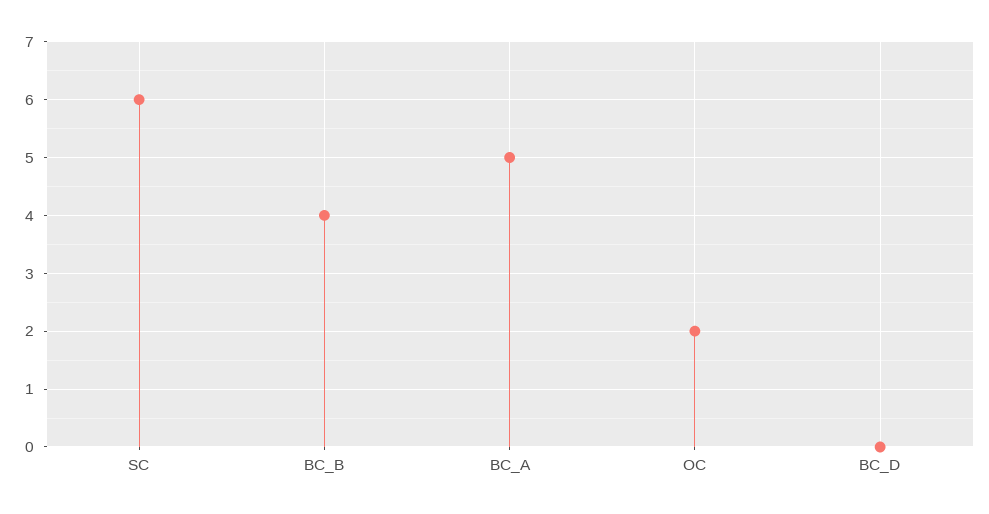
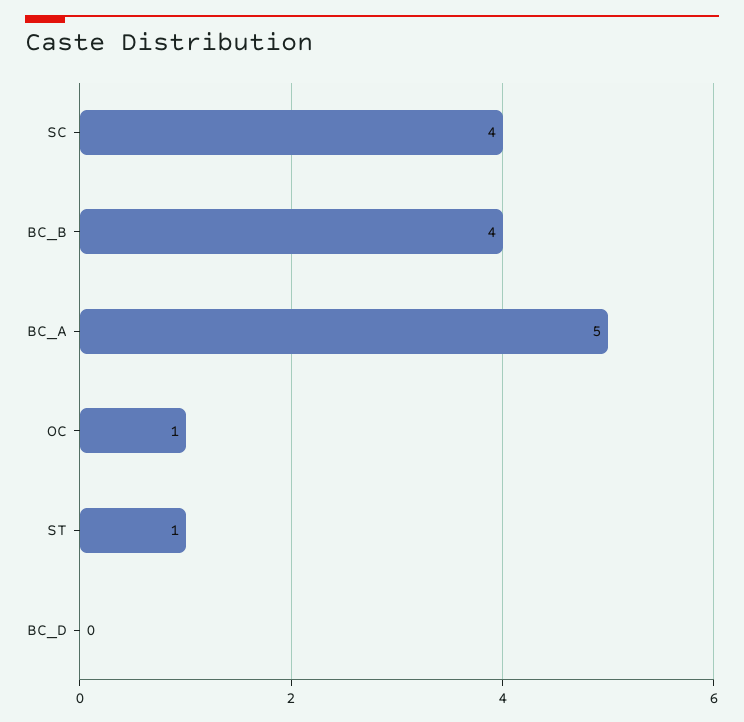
SC: 6 -> 4
OC: 2 -> 1
ST: none -> 1

